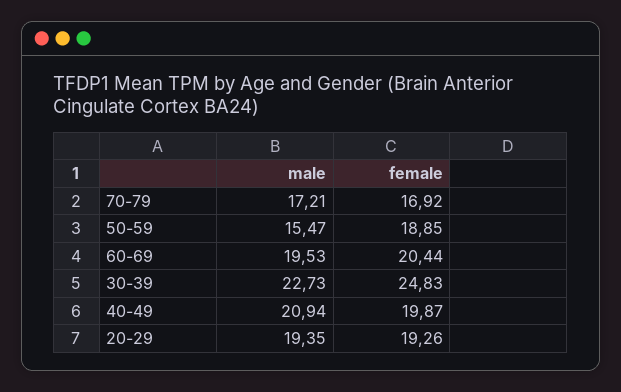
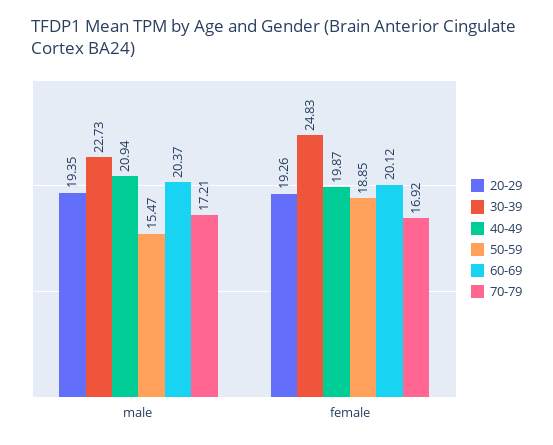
60-69, male: 19.53 -> 20.37
60-69, female: 20.44 -> 20.12

